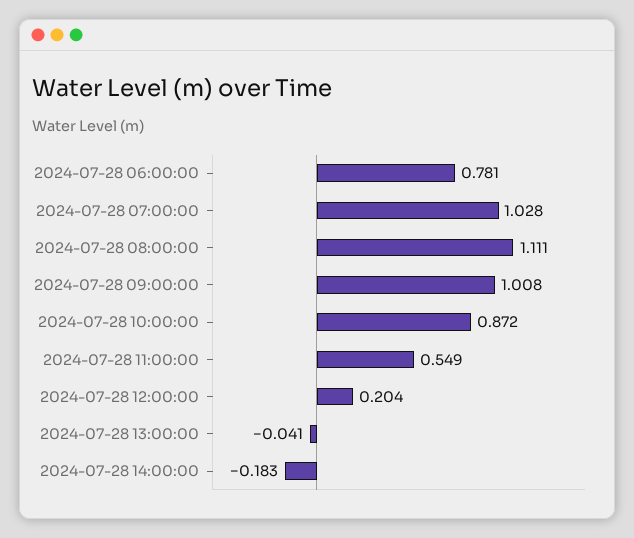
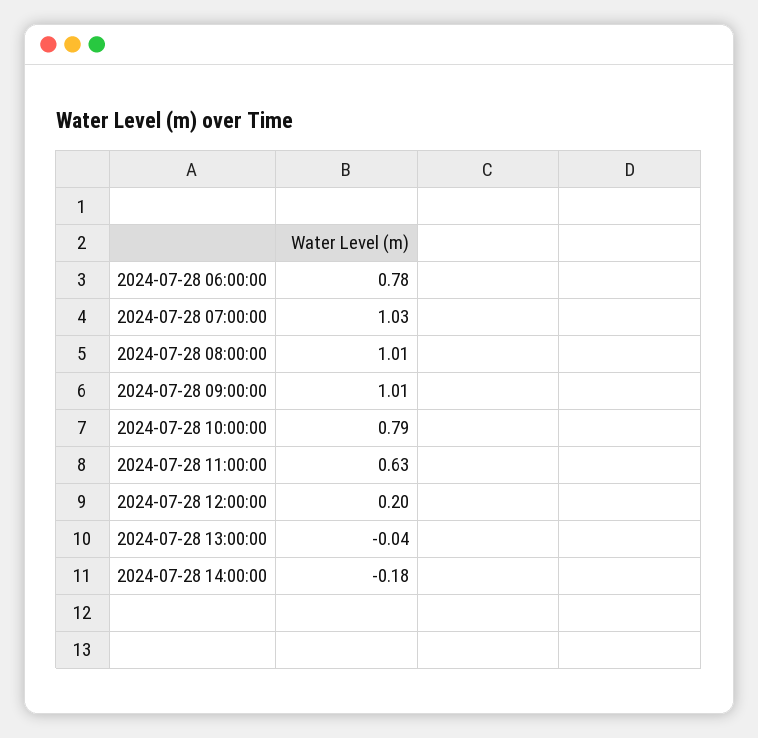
2024-07-28 08:00:00: 1.111 -> 1.01
2024-07-28 10:00:00: 0.872 -> 0.79
2024-07-28 11:00:00: 0.549 -> 0.63

